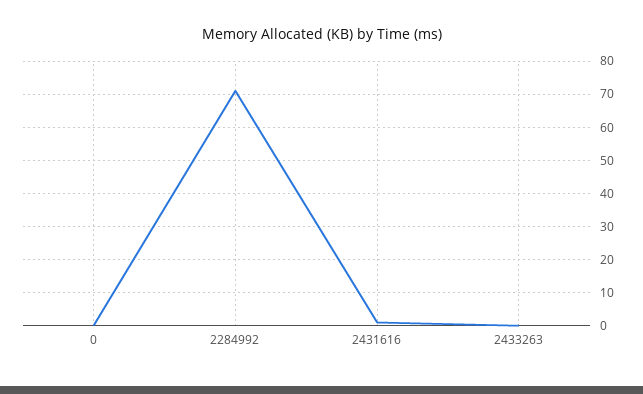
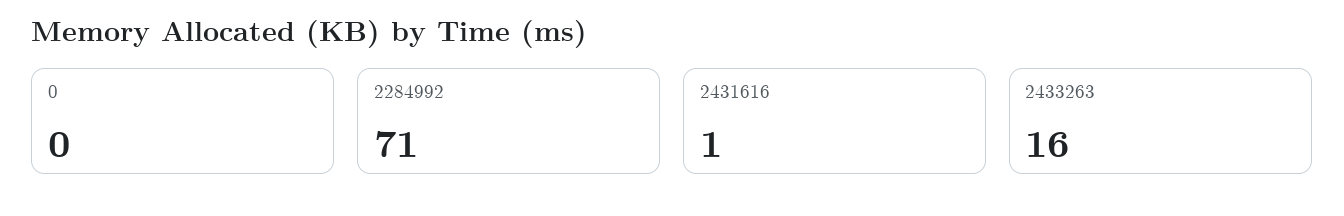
2433263: 0 -> 16

